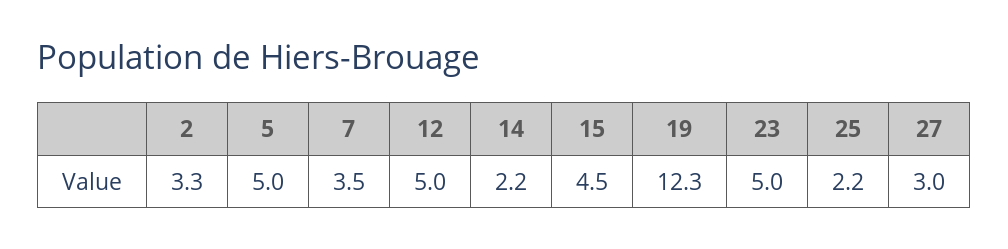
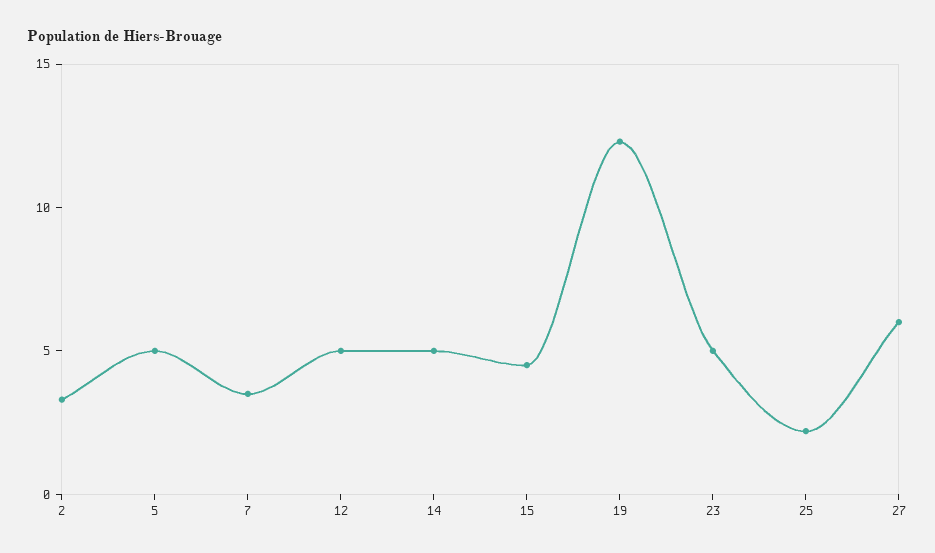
14: 2.2 -> 5
27: 3 -> 6

